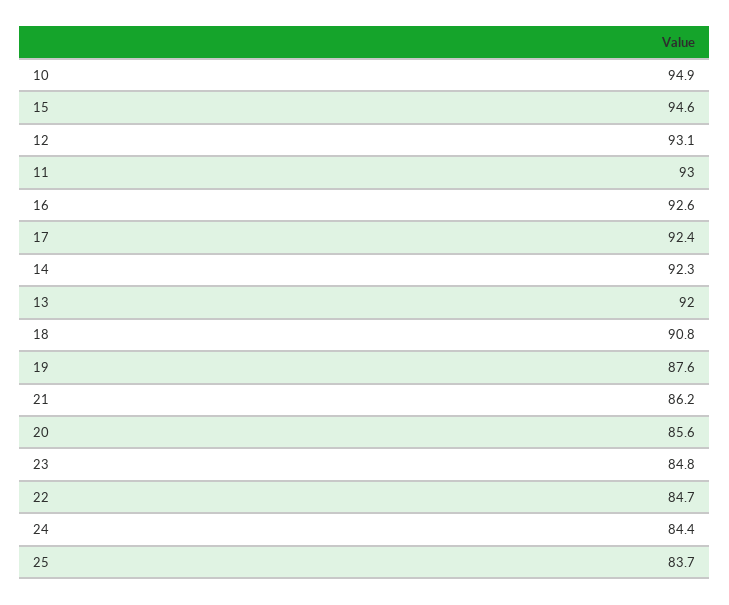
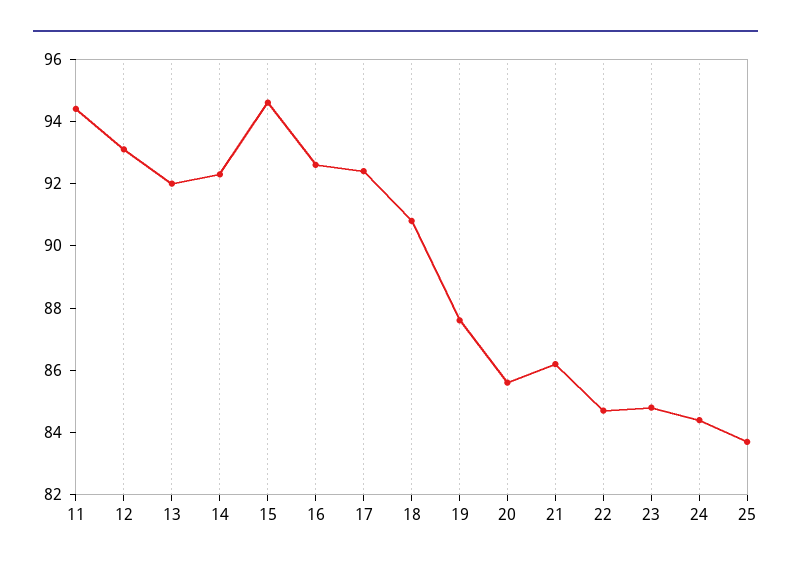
10: 94.9 -> none
11: 93 -> 94.5

